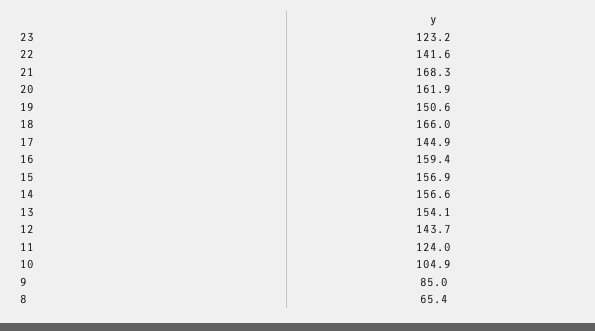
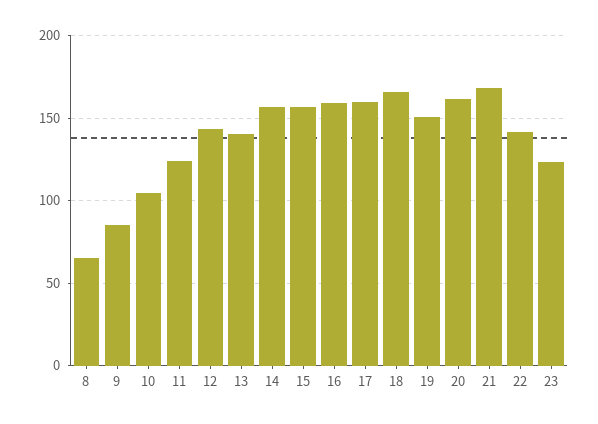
17: 144.9 -> 160
13: 154.1 -> 140

